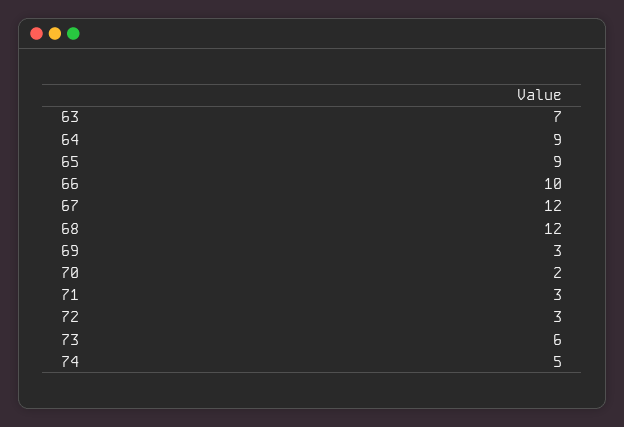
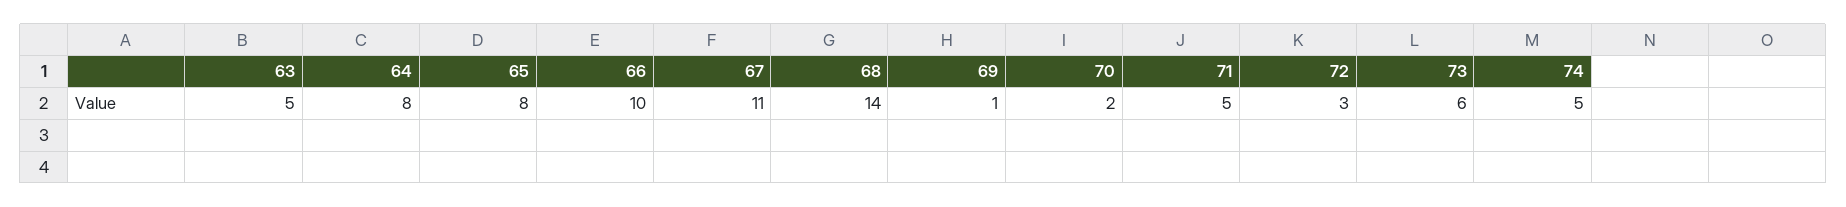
63: 7 -> 5
64: 9 -> 8
65: 9 -> 8
67: 12 -> 11
68: 12 -> 14
69: 3 -> 1
71: 3 -> 5

